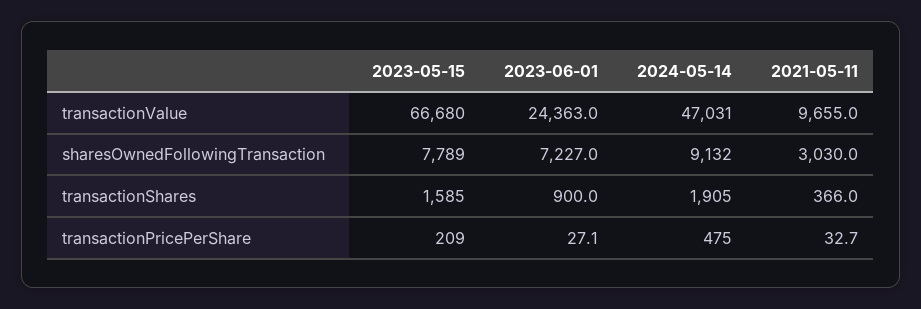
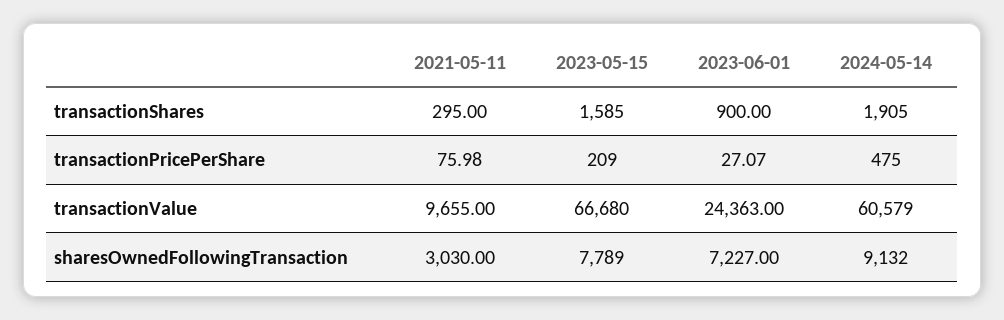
2024-05-14, transactionValue: 47031 -> 60579
2021-05-11, transactionShares: 366 -> 295
2021-05-11, transactionPricePerShare: 32.7 -> 75.98

